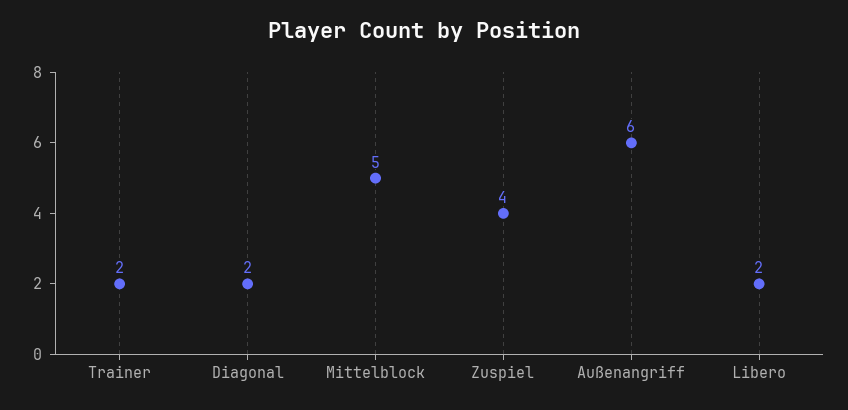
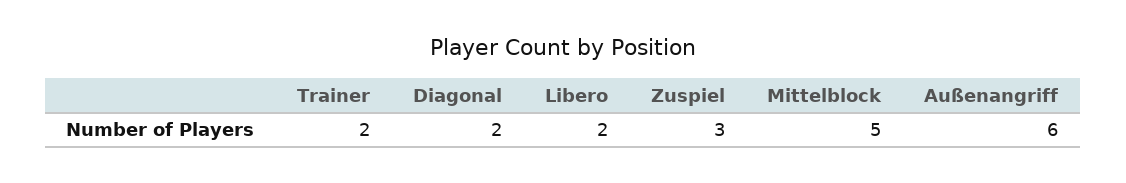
Zuspiel: 4 -> 3

